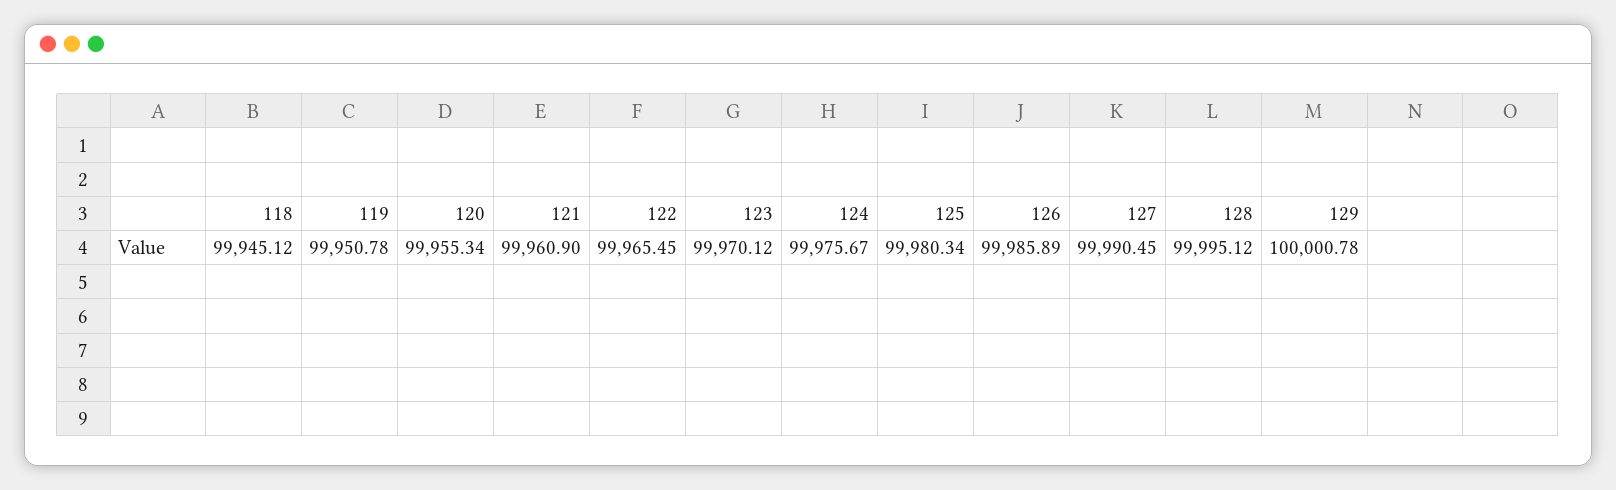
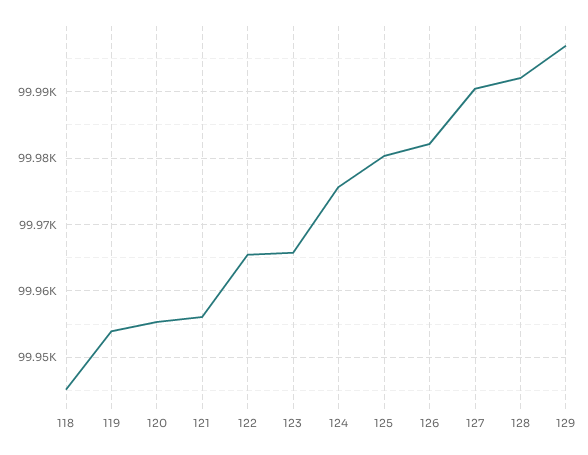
119: 99950.78 -> 99954
121: 99960.9 -> 99956
123: 99970.12 -> 99966
126: 99985.89 -> 99982
128: 99995.12 -> 99992
129: 100000.78 -> 99997

